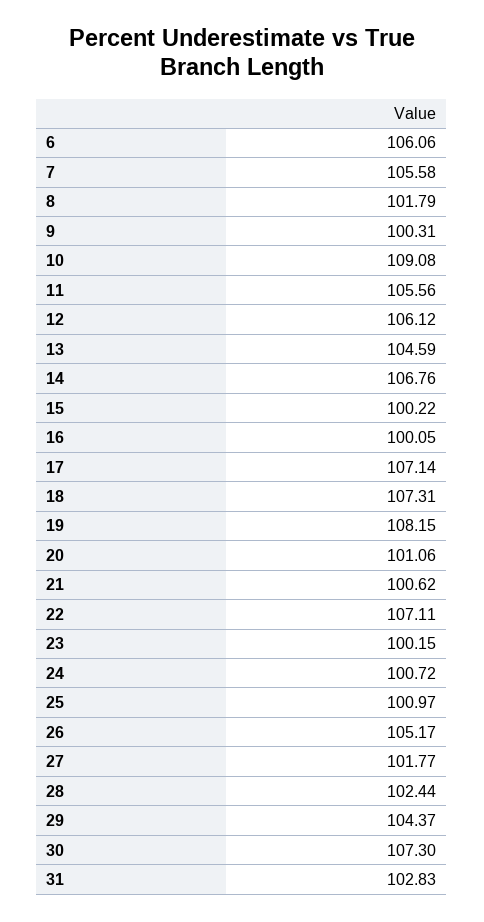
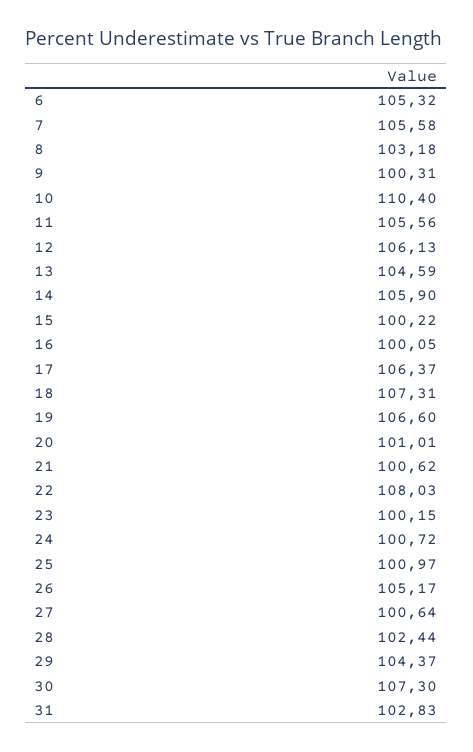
6: 106.06 -> 105.32
8: 101.79 -> 103.18
10: 109.08 -> 110.4
12: 106.12 -> 106.13
14: 106.76 -> 105.9
17: 107.14 -> 106.37
19: 108.15 -> 106.6
20: 101.06 -> 101.01
22: 107.11 -> 108.03
27: 101.77 -> 100.64

